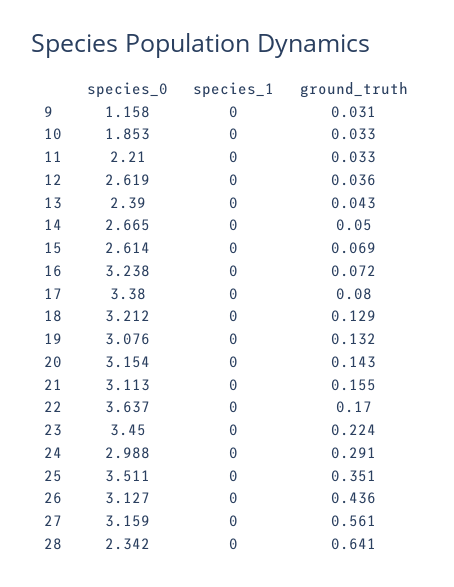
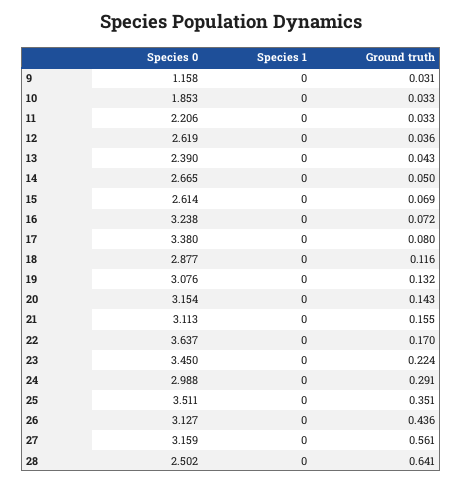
species_0, 11: 2.21 -> 2.206
species_0, 18: 3.212 -> 2.877
ground_truth, 18: 0.129 -> 0.116
species_0, 28: 2.342 -> 2.502

